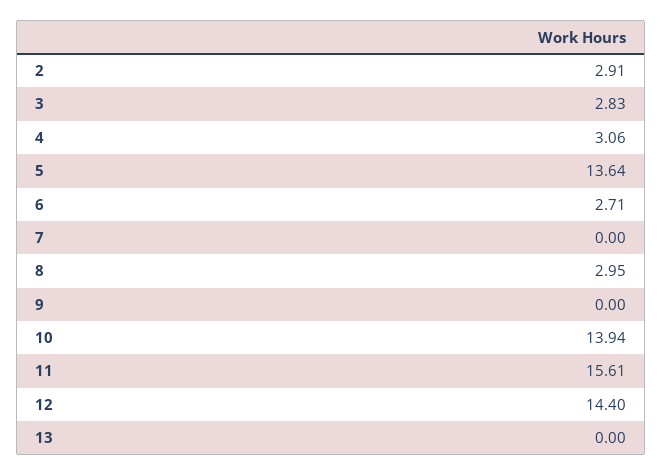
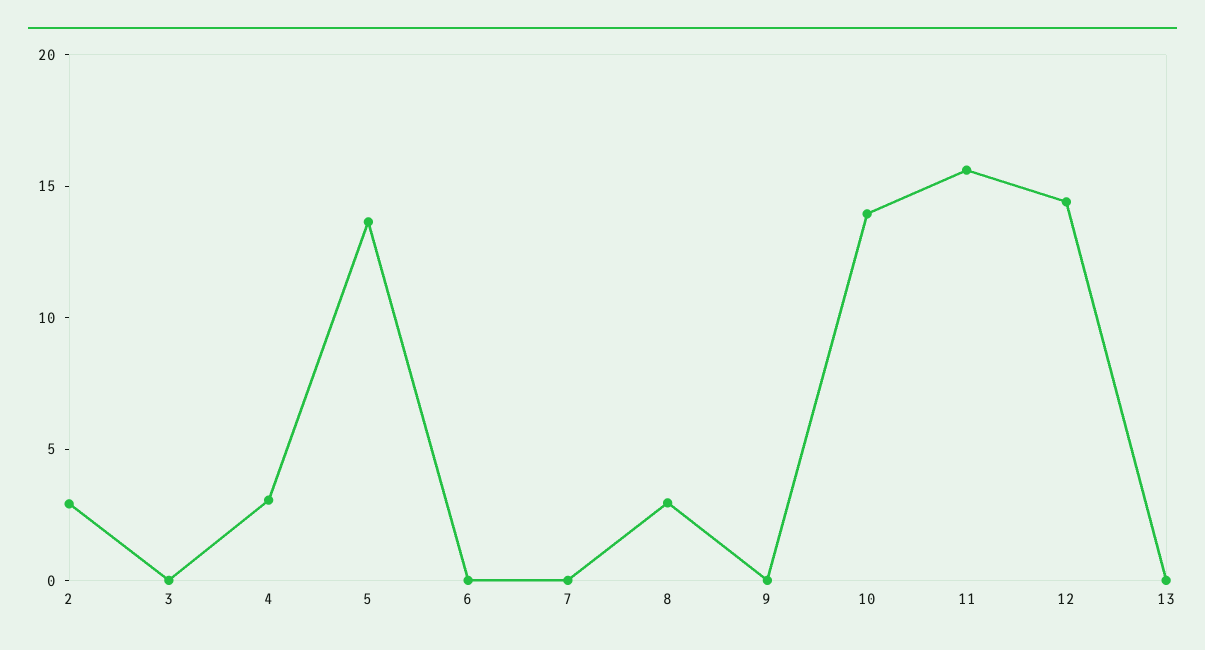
3: 2.83 -> 0
6: 2.71 -> 0

